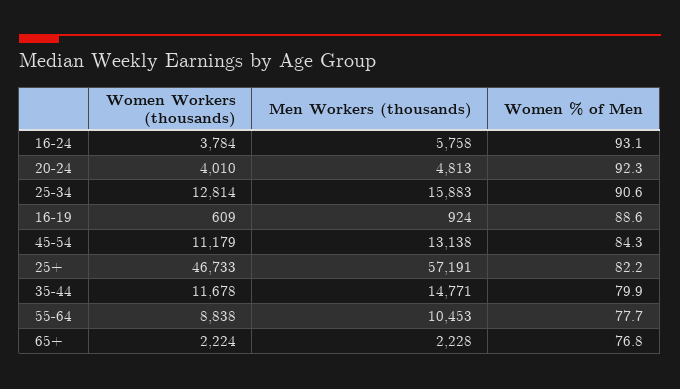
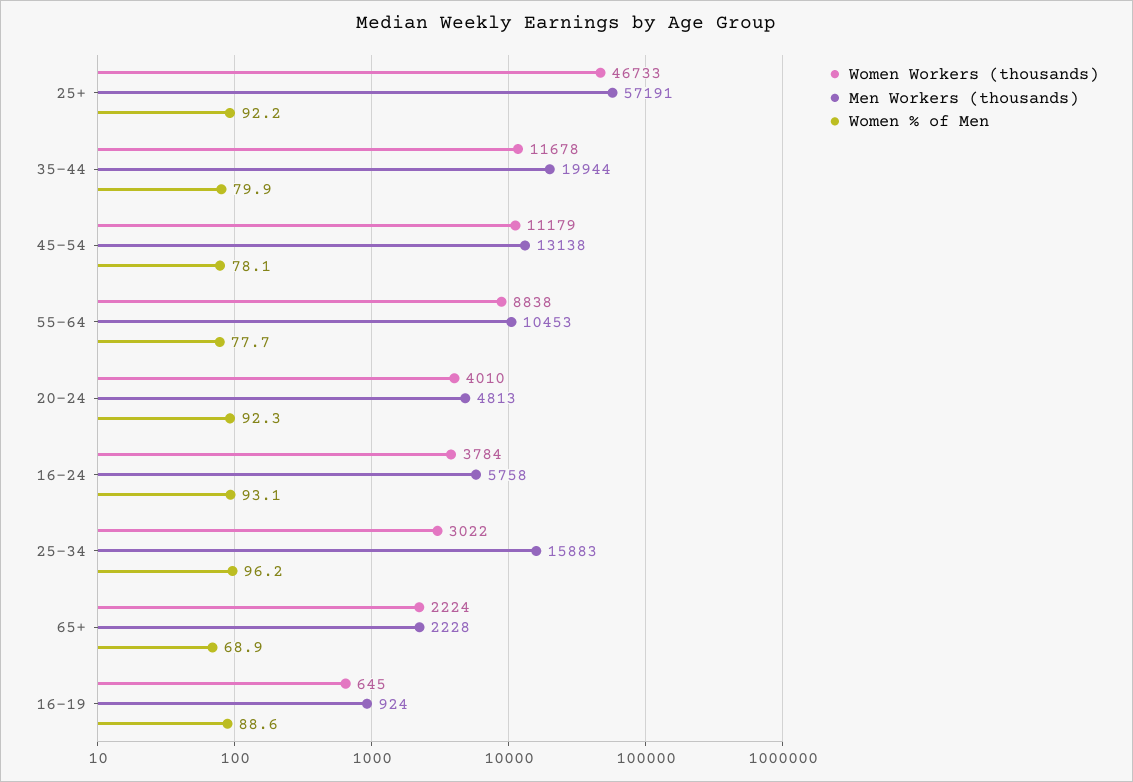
Women Workers (thousands), 25-34: 12814 -> 3022
Women % of Men, 25-34: 90.6 -> 96.2
Women Workers (thousands), 16-19: 609 -> 645
Women % of Men, 45-54: 84.3 -> 78.1
Women % of Men, 25+: 82.2 -> 92.2
Men Workers (thousands), 35-44: 14771 -> 19944
Women % of Men, 65+: 76.8 -> 68.9

